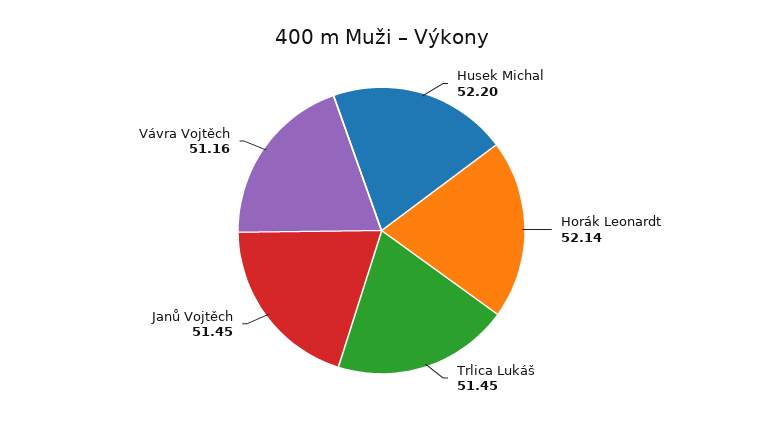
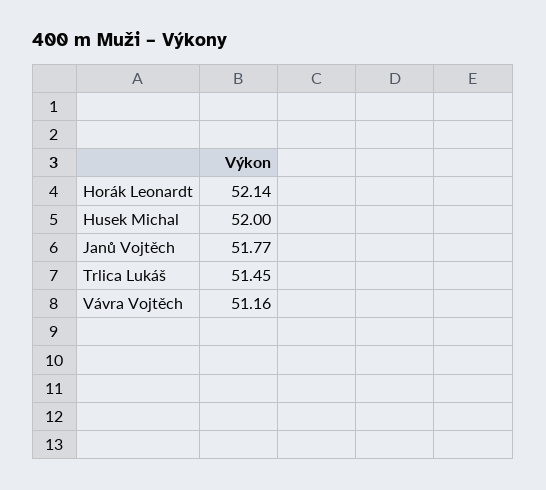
Husek Michal: 52.2 -> 52
Janů Vojtěch: 51.45 -> 51.77

